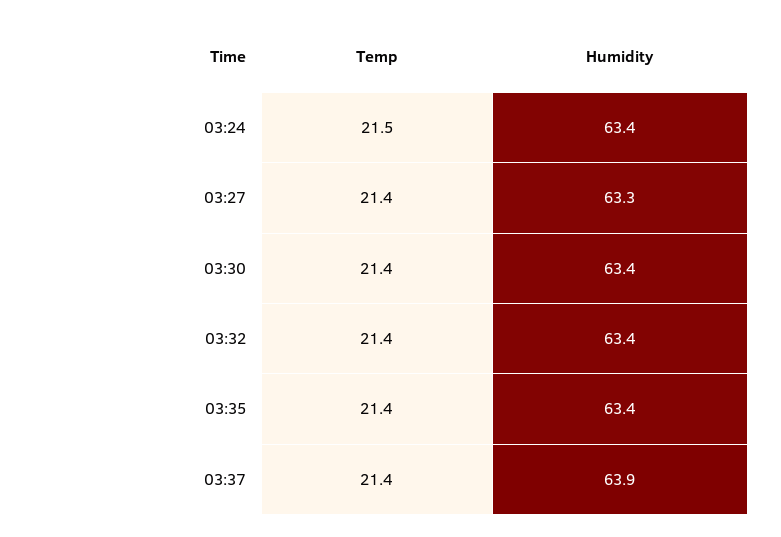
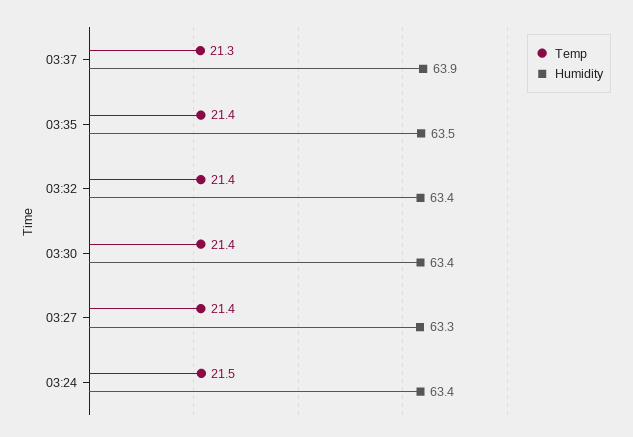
Humidity, 03:35: 63.4 -> 63.5
Temp, 03:37: 21.4 -> 21.3

